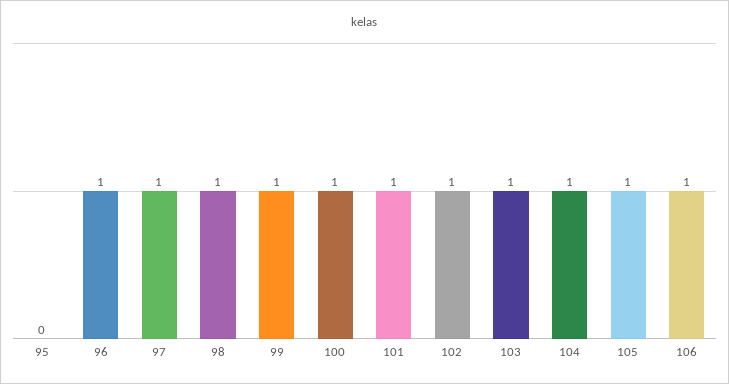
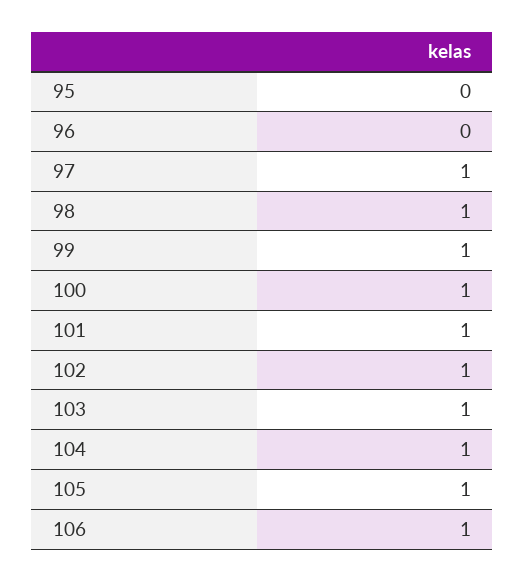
96: 1 -> 0

